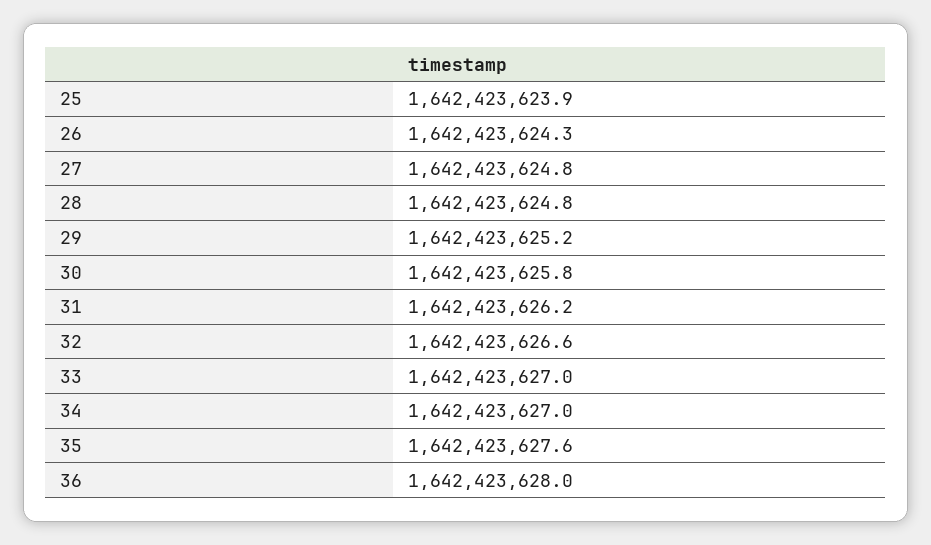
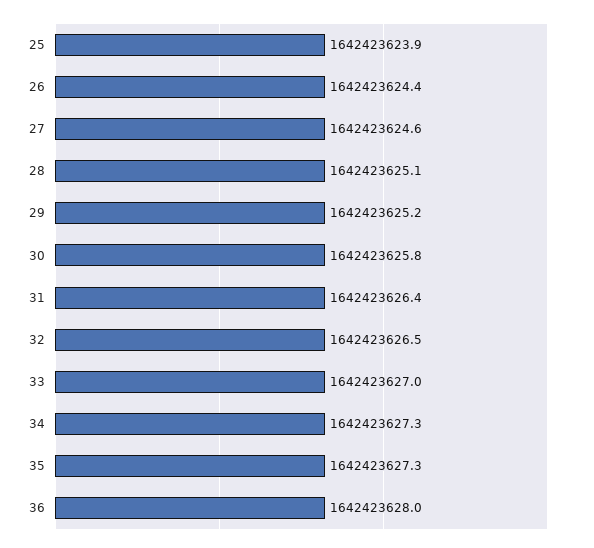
26: 1642423624.3 -> 1642423624.4
27: 1642423624.8 -> 1642423624.6
28: 1642423624.8 -> 1642423625.1
31: 1642423626.2 -> 1642423626.4
32: 1642423626.6 -> 1642423626.5
34: 1642423627 -> 1642423627.3
35: 1642423627.6 -> 1642423627.3

